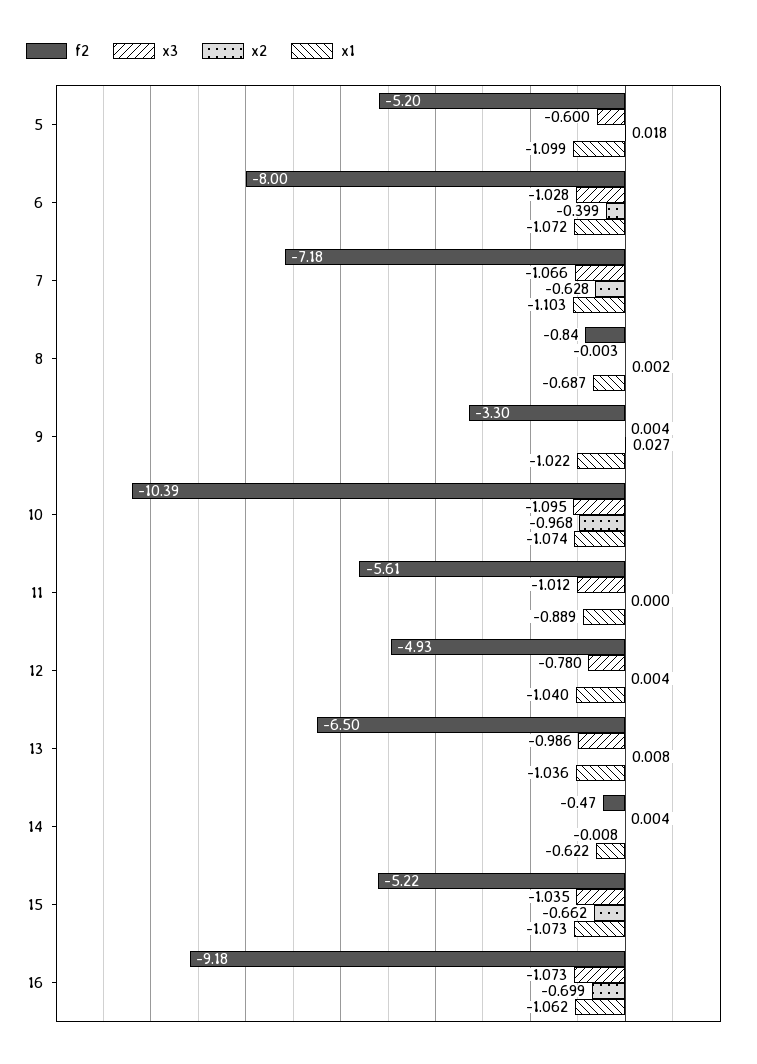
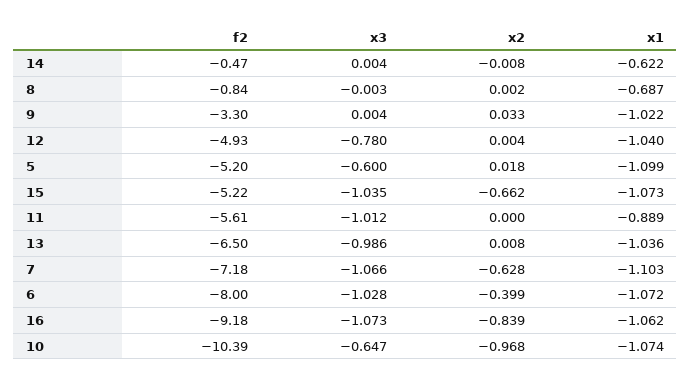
x2, 9: 0.027 -> 0.033
x3, 10: -1.095 -> -0.647
x2, 16: -0.699 -> -0.839

